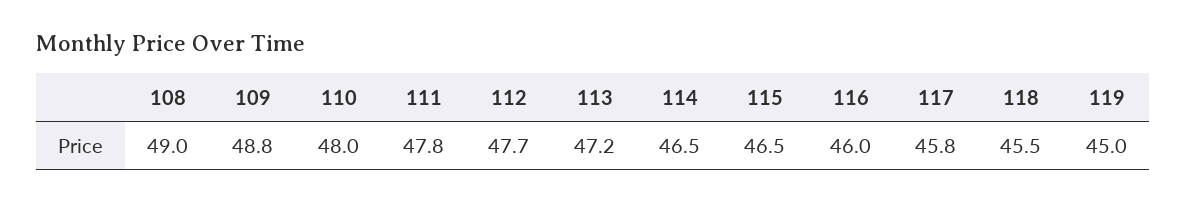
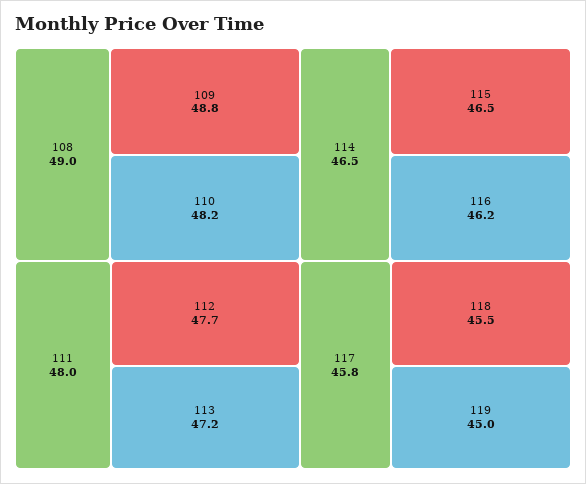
110: 48 -> 48.2
111: 47.8 -> 48
116: 46 -> 46.2

